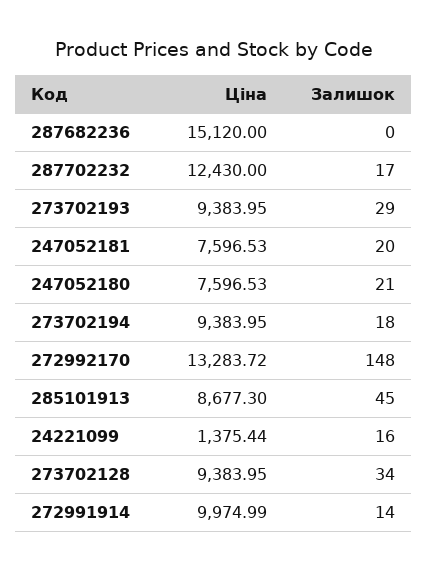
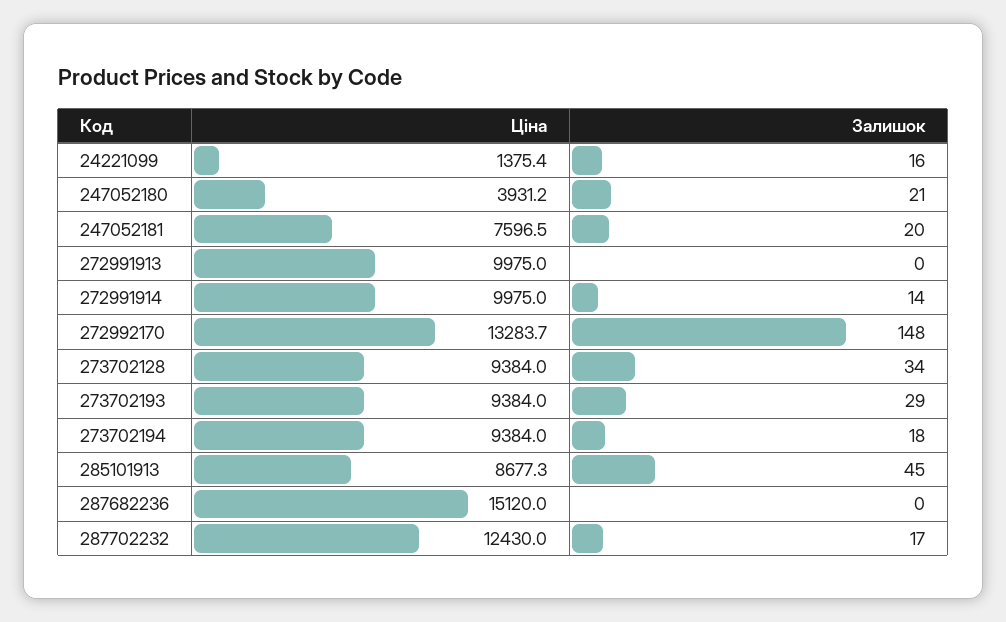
Ціна, 247052180: 7596.53 -> 3931.2
Ціна, 272991913: none -> 9975
Залишок, 272991913: none -> 0

